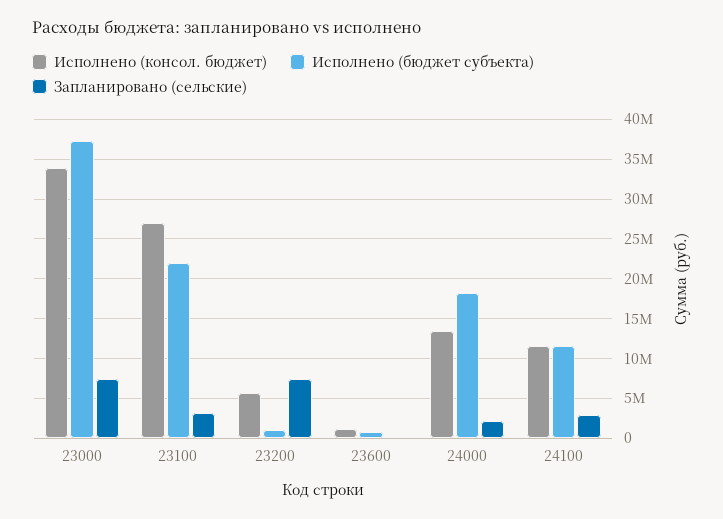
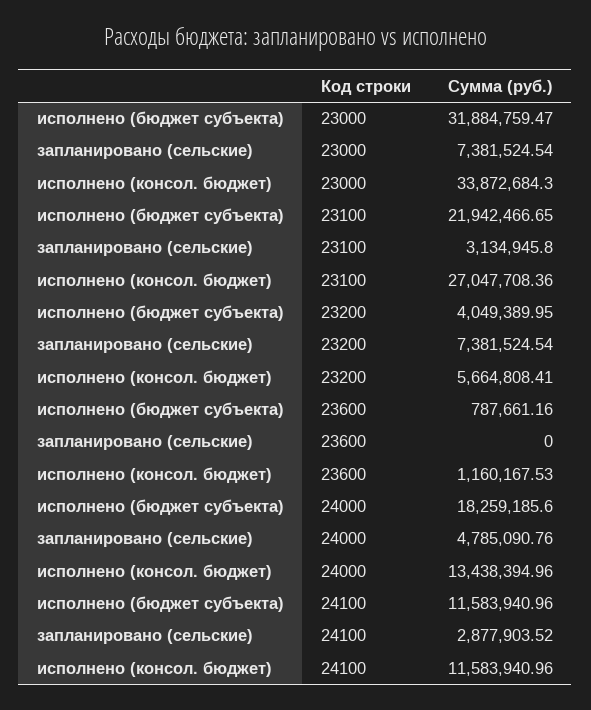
Исполнено (бюджет субъекта), 23000: 37000000 -> 31884759.47
Исполнено (бюджет субъекта), 23200: 1000000 -> 4049389.95
Запланировано (сельские), 24000: 2000000 -> 4785090.76

